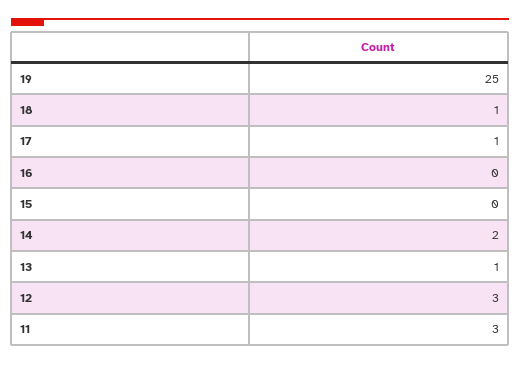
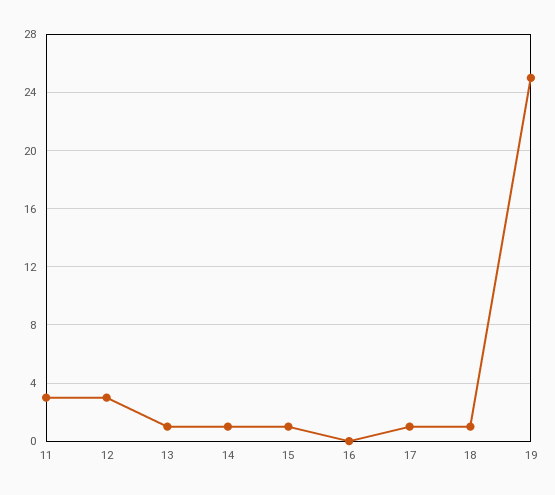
15: 0 -> 1
14: 2 -> 1

